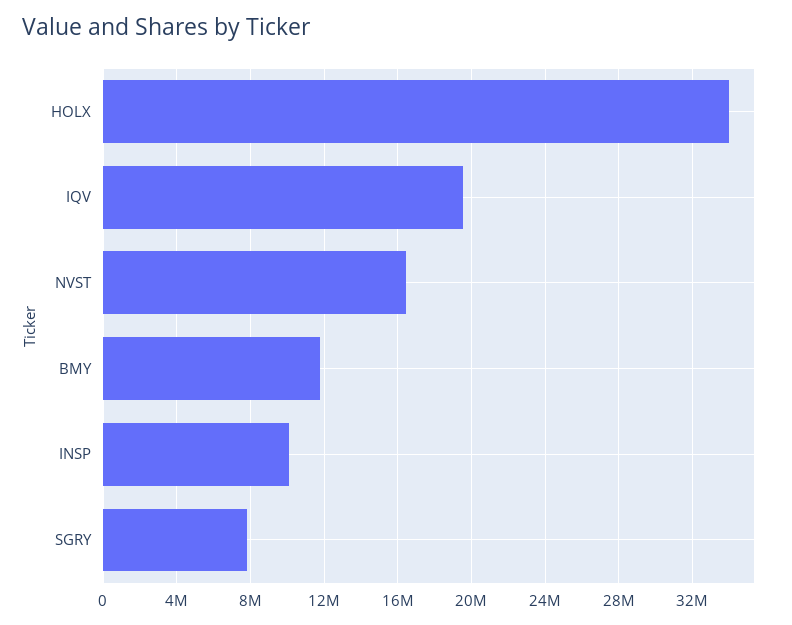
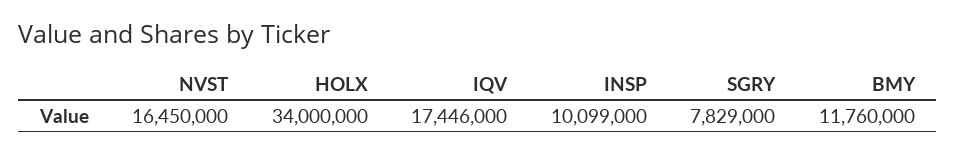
IQV: 19500000 -> 17446000

